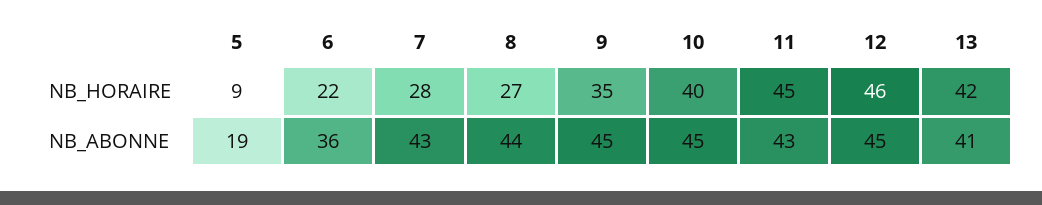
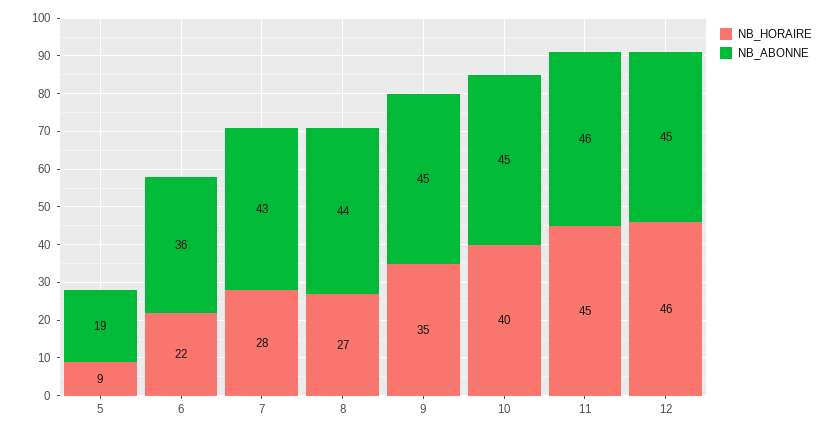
NB_HORAIRE, 13: 42 -> none
NB_ABONNE, 11: 43 -> 46
NB_ABONNE, 13: 41 -> none

